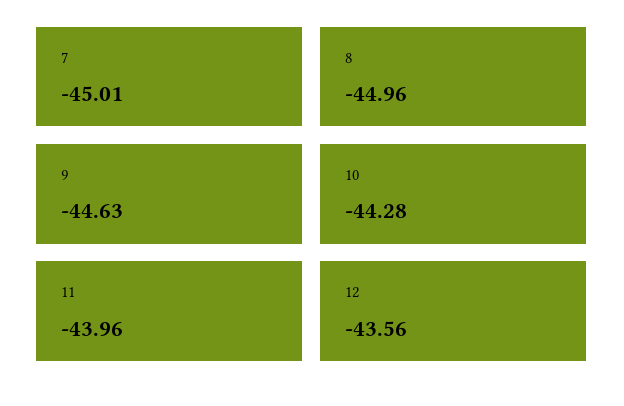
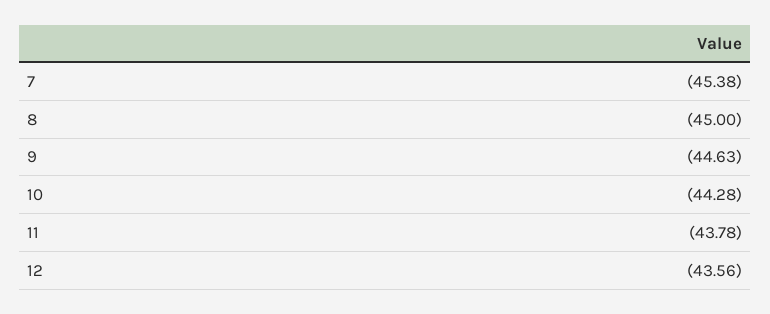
7: -45.01 -> -45.38
8: -44.96 -> -45
11: -43.96 -> -43.78

